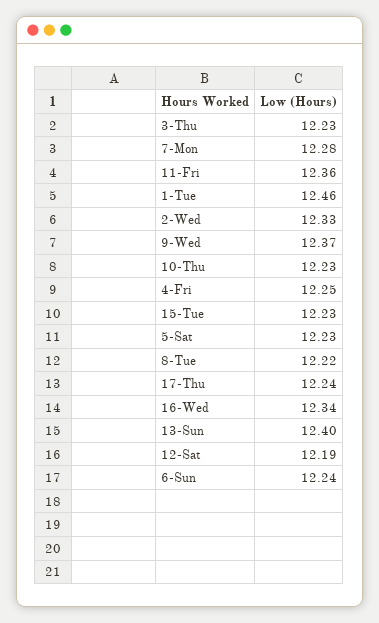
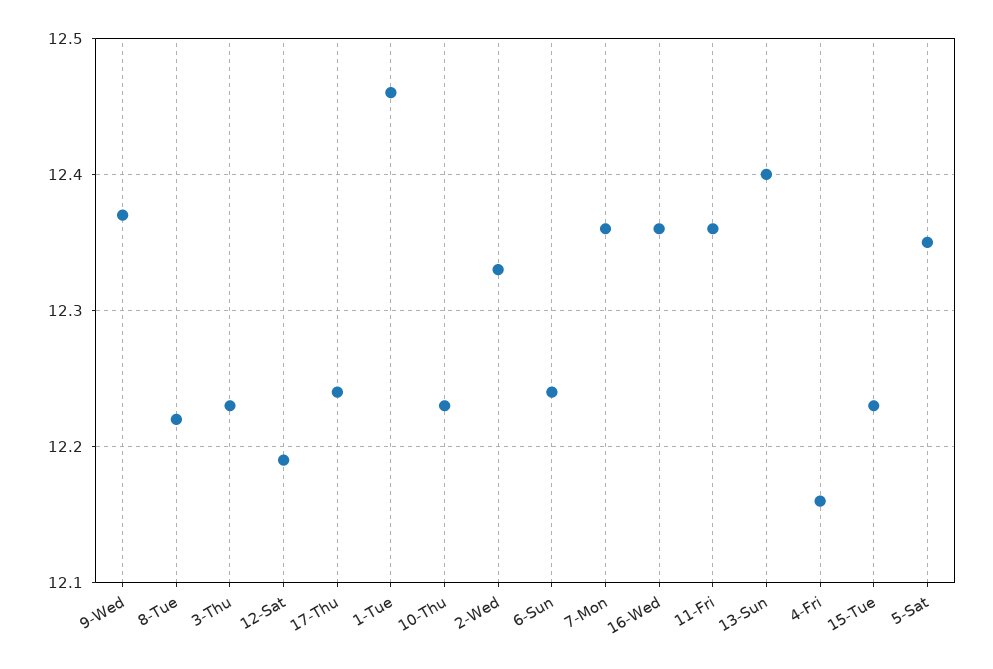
7-Mon: 12.28 -> 12.36
4-Fri: 12.25 -> 12.16
5-Sat: 12.23 -> 12.35
16-Wed: 12.34 -> 12.36

